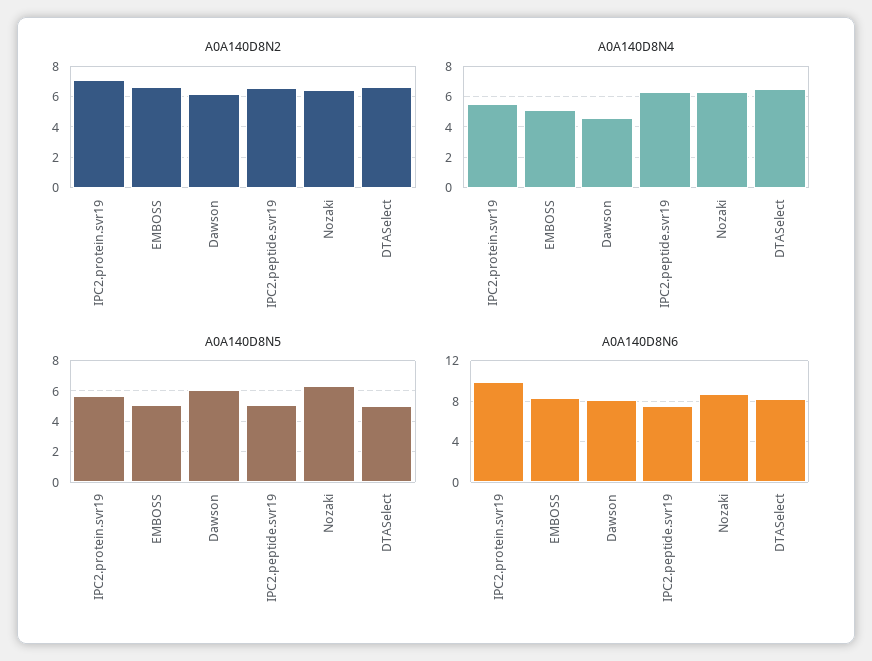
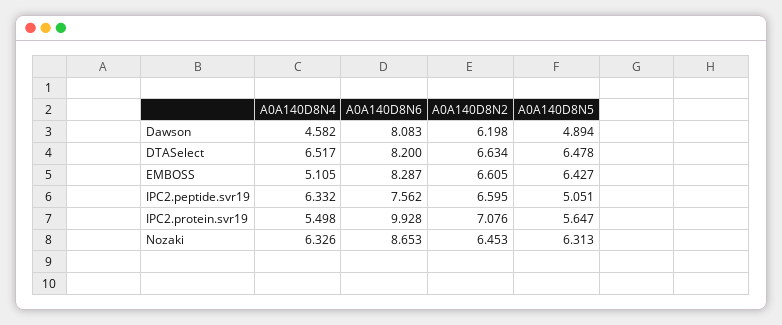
A0A140D8N5, EMBOSS: 5 -> 6.427
A0A140D8N5, Dawson: 6 -> 4.894
A0A140D8N5, DTASelect: 5 -> 6.478

